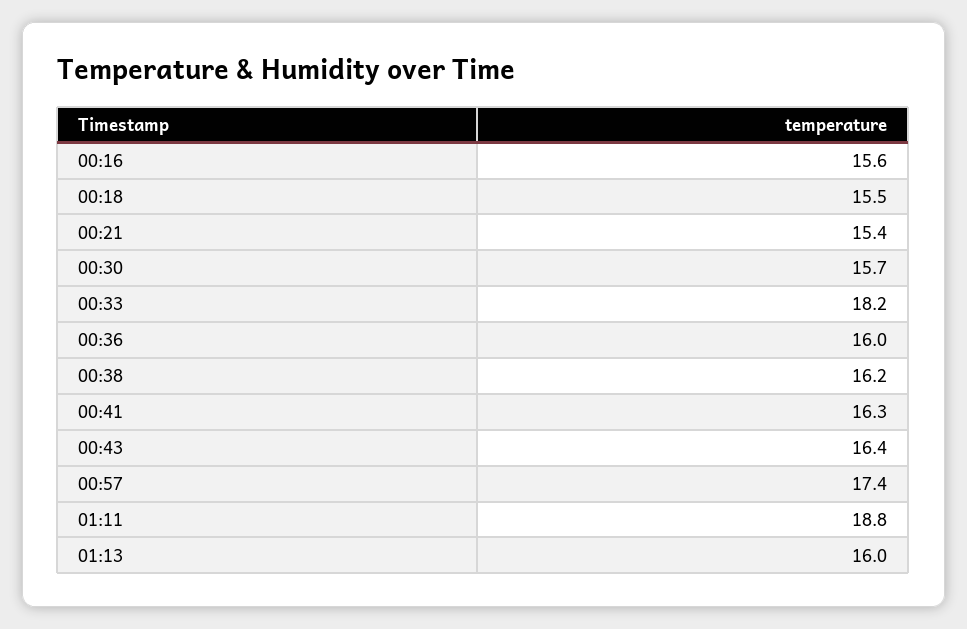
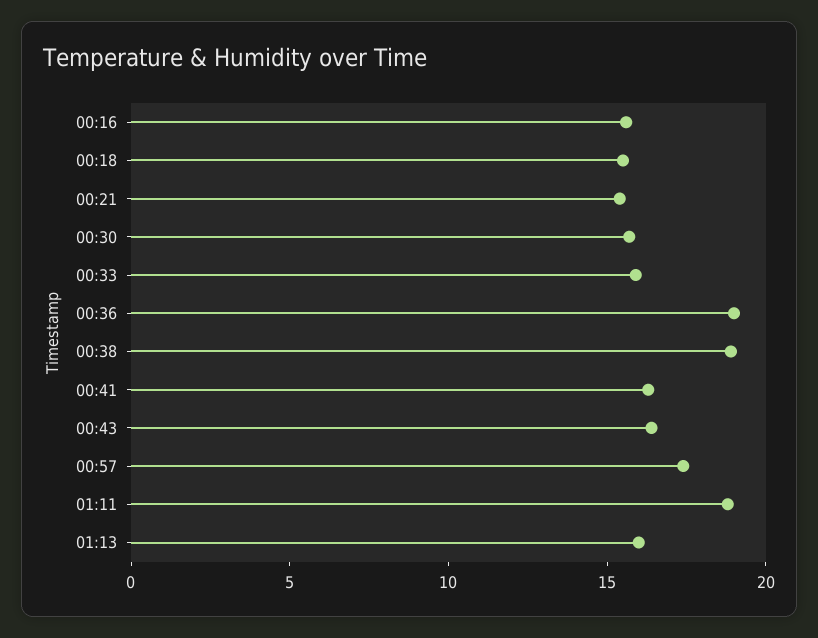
00:33: 18.2 -> 16
00:36: 16 -> 19
00:38: 16.2 -> 19

